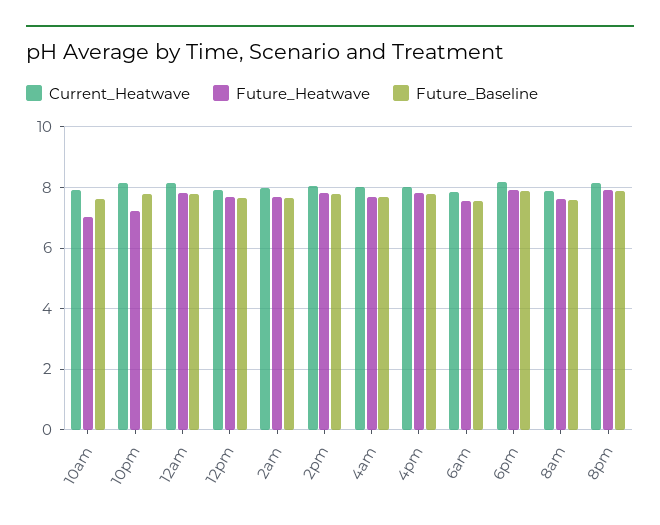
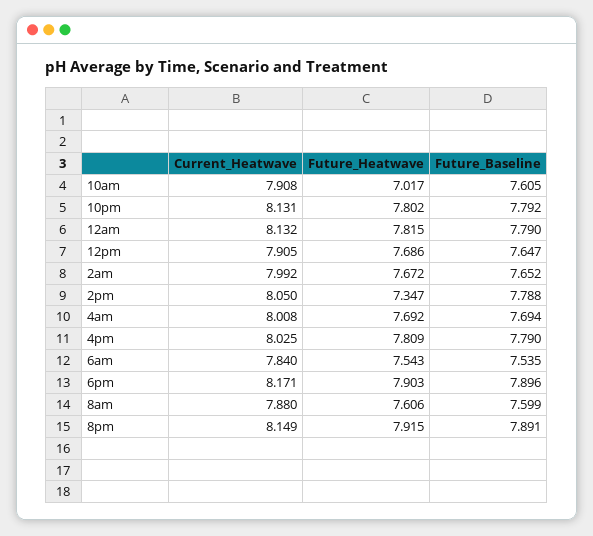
Future_Heatwave, 10pm: 7.2 -> 7.802
Future_Heatwave, 2pm: 7.8 -> 7.347

